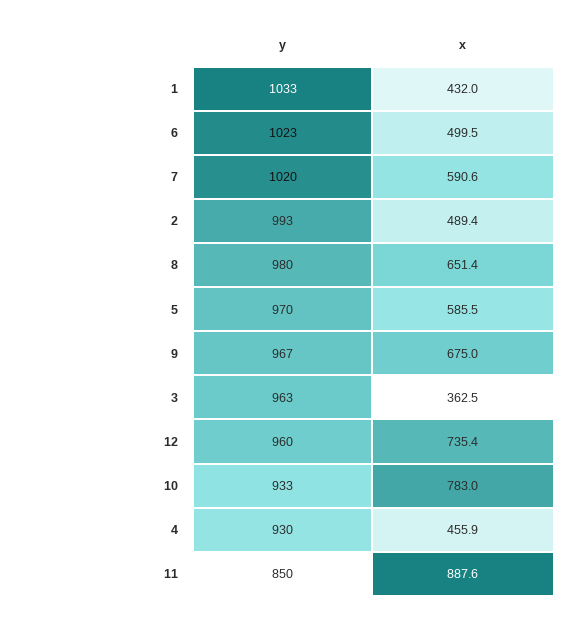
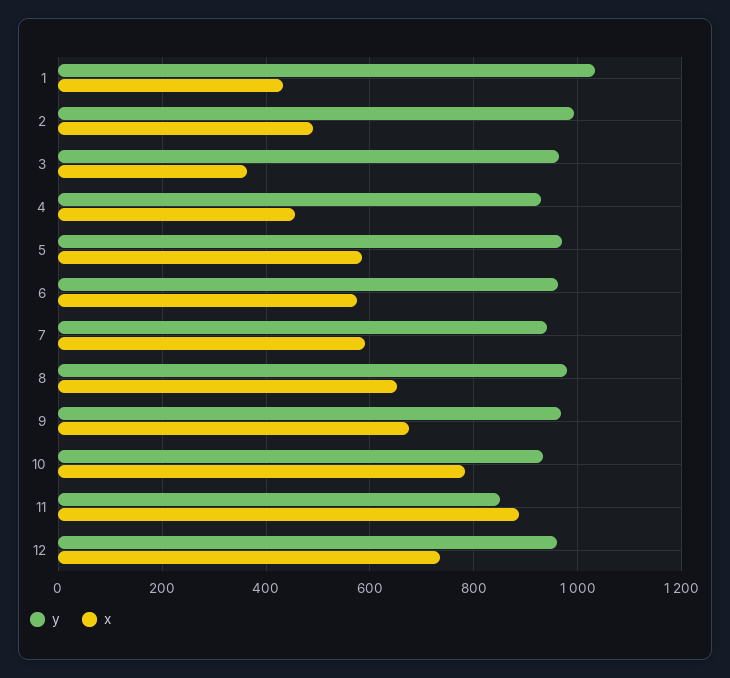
y, 6: 1023 -> 960
x, 6: 499.5 -> 580
y, 7: 1020 -> 940

